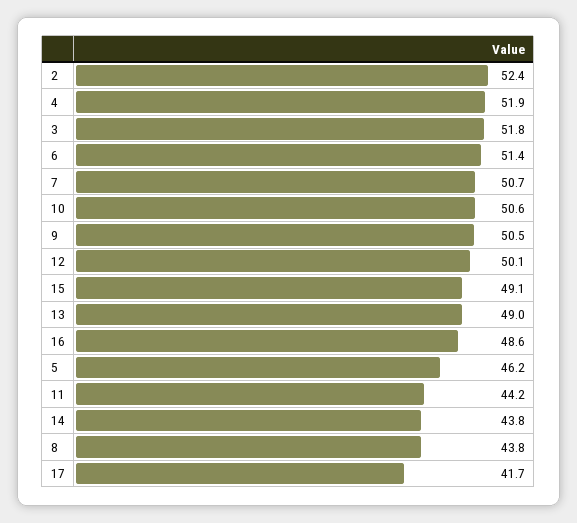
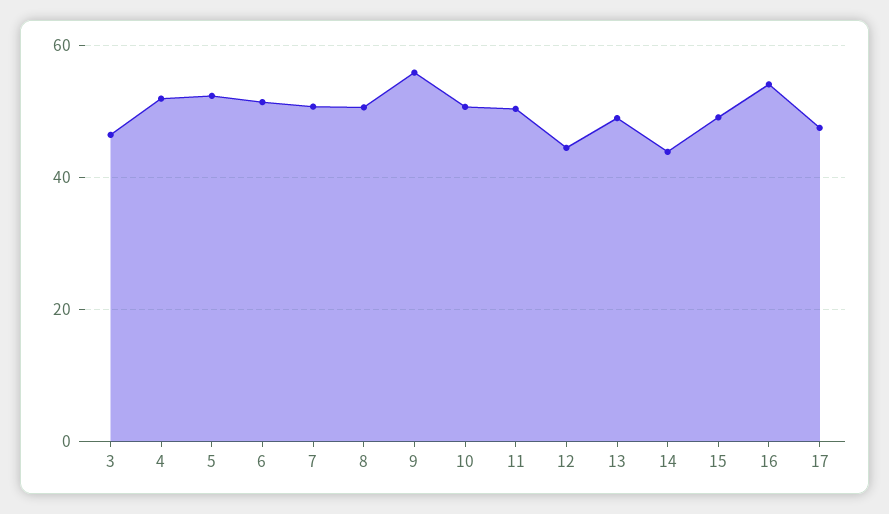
2: 52.4 -> none
3: 51.8 -> 46
9: 50.5 -> 56
12: 50.1 -> 44
16: 48.6 -> 54
5: 46.2 -> 52
11: 44.2 -> 50
8: 43.8 -> 50
17: 41.7 -> 48

